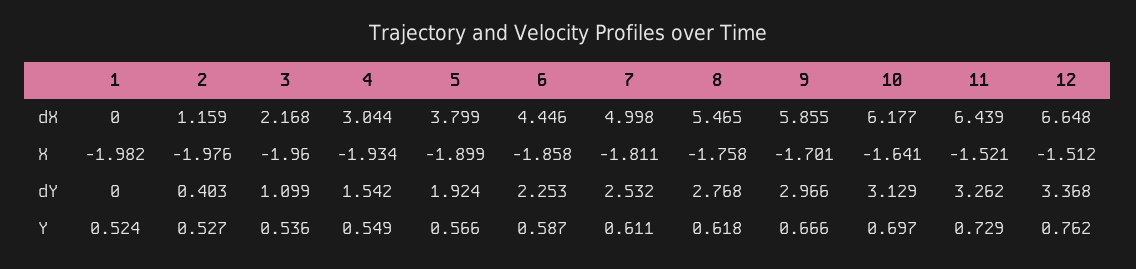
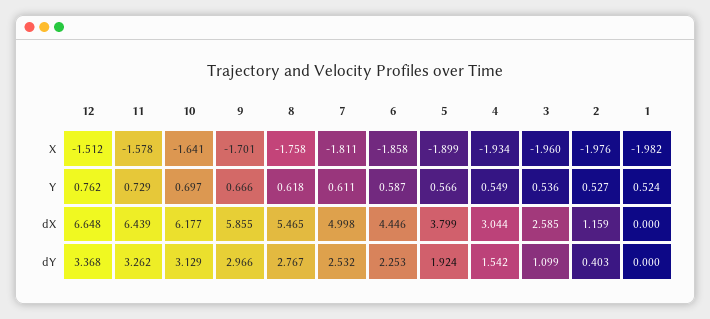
3, dX: 2.168 -> 2.585
11, X: -1.521 -> -1.578
8, dY: 2.768 -> 2.767

